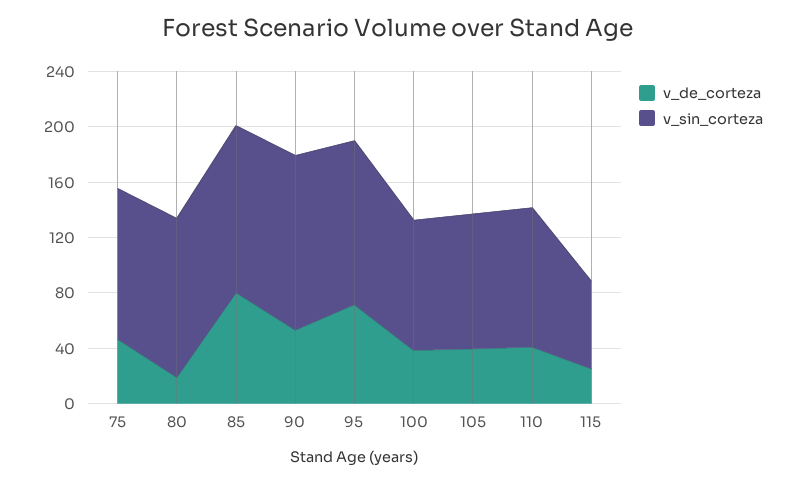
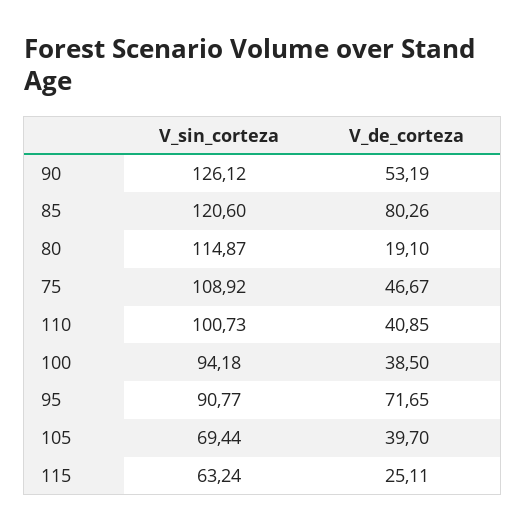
v_sin_corteza, 95: 120 -> 90.77
v_sin_corteza, 105: 100 -> 69.44

